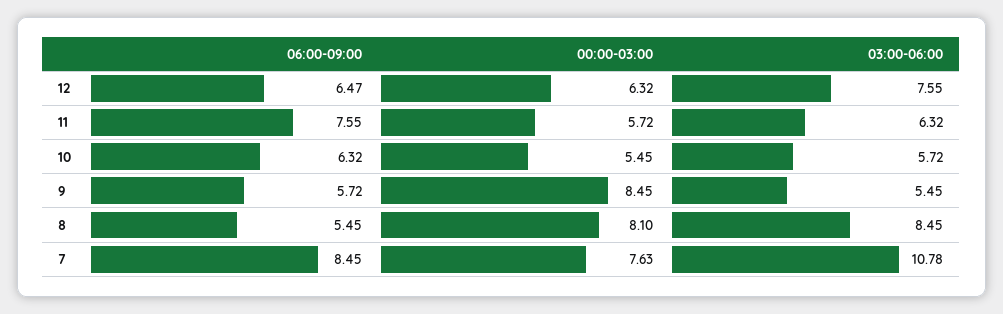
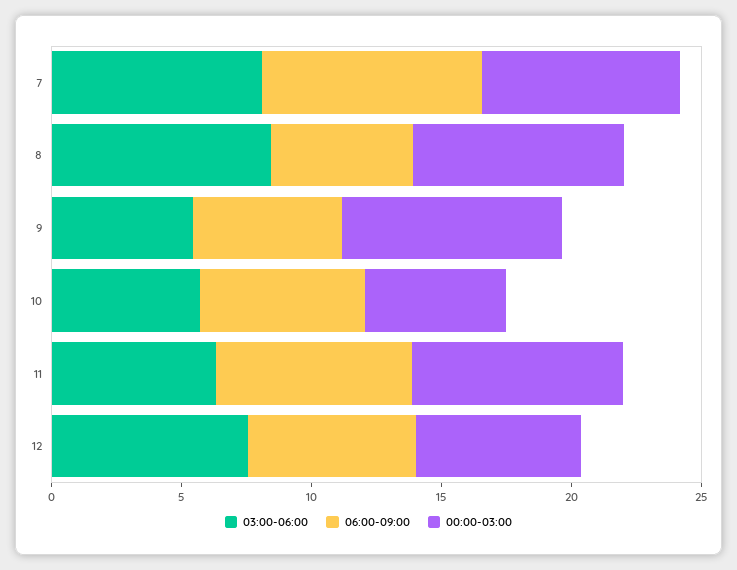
00:00-03:00, 11: 5.72 -> 8
03:00-06:00, 7: 10.78 -> 8

